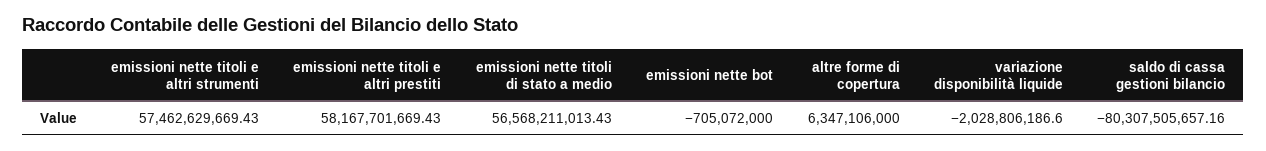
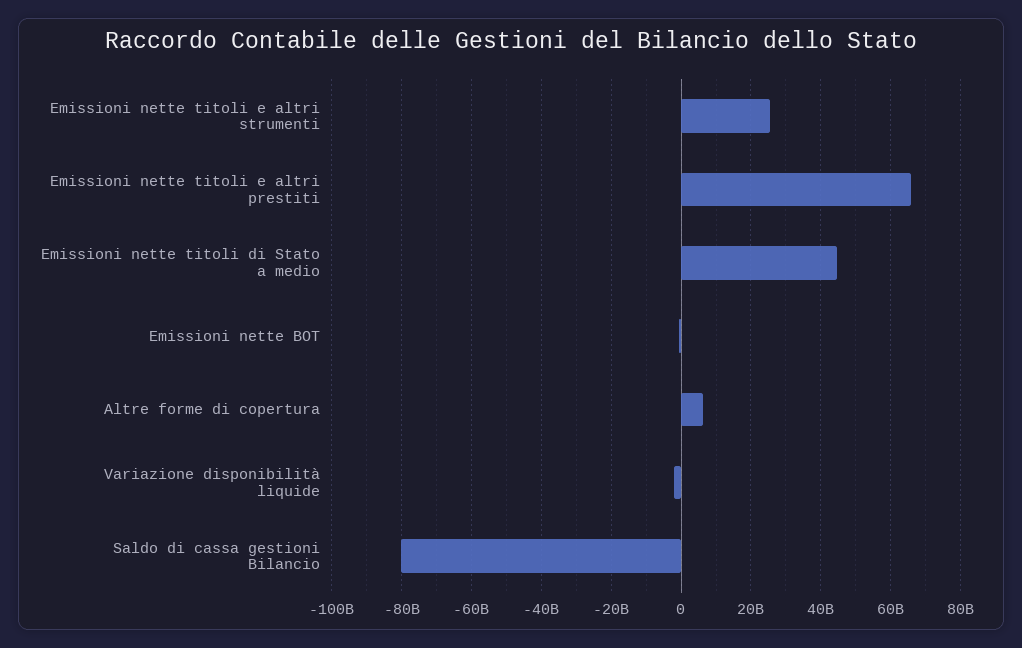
emissioni nette titoli e altri strumenti: 57462629669.43 -> 26000000000
emissioni nette titoli e altri prestiti: 58167701669.43 -> 66000000000
emissioni nette titoli di stato a medio: 56568211013.43 -> 44000000000

